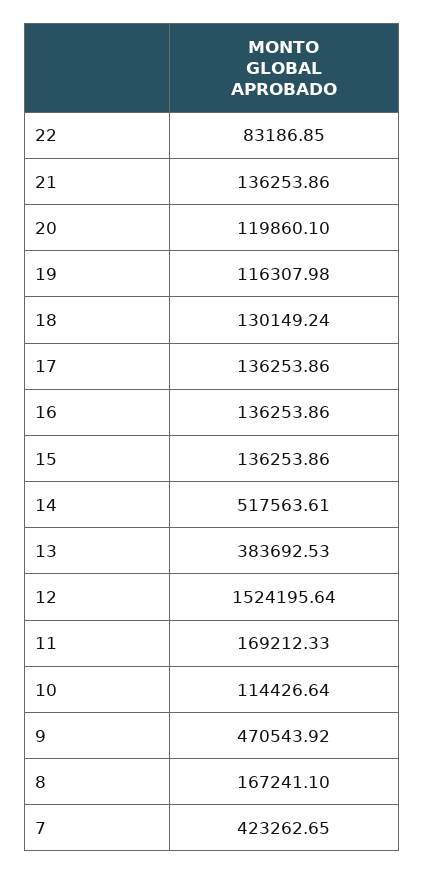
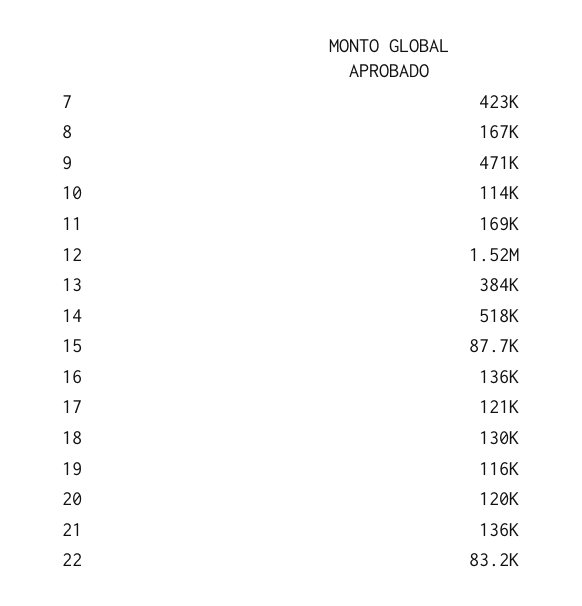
17: 136253.86 -> 121000
15: 136253.86 -> 87700

